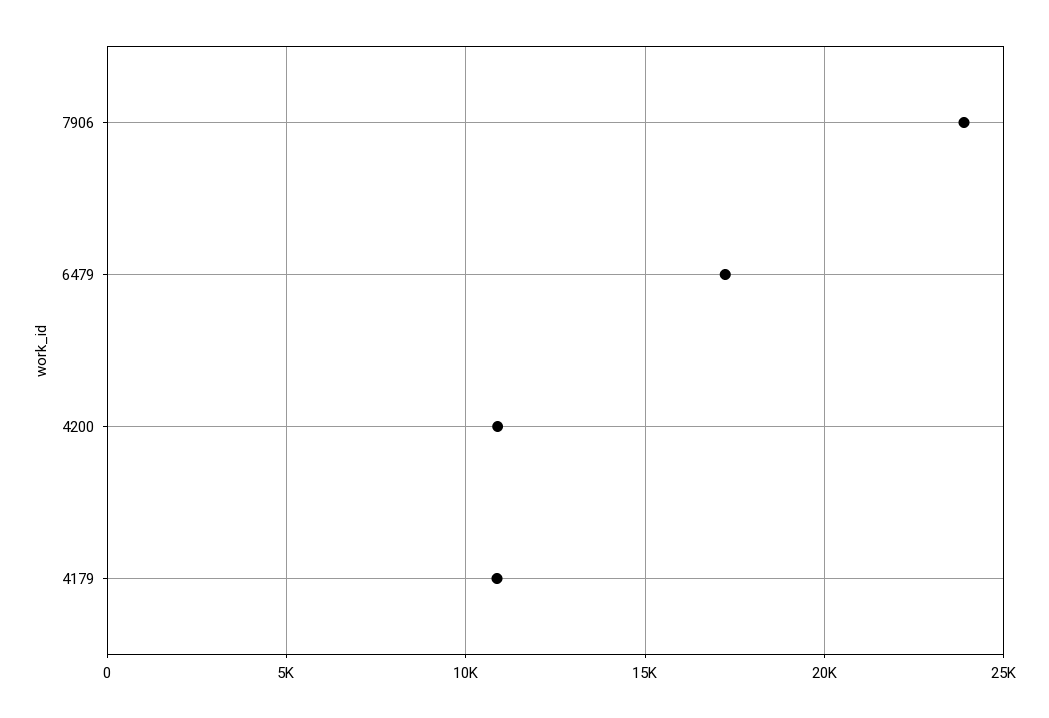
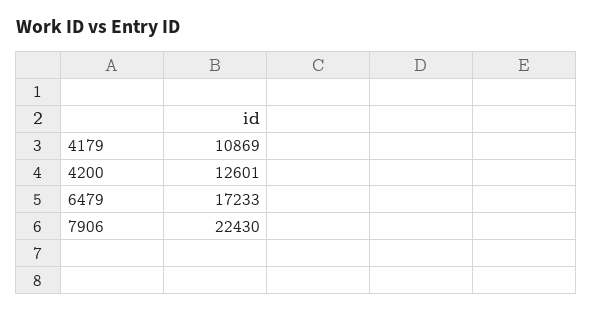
7906: 24000 -> 22430
4200: 11000 -> 12601

